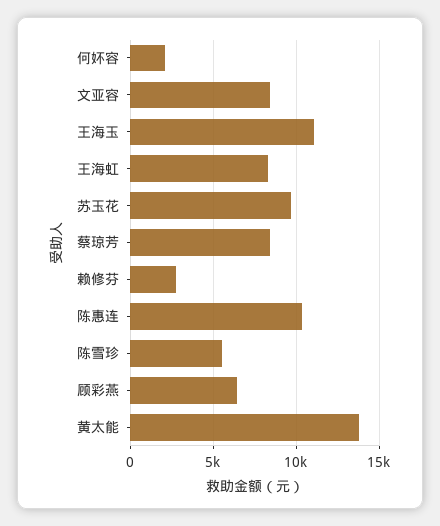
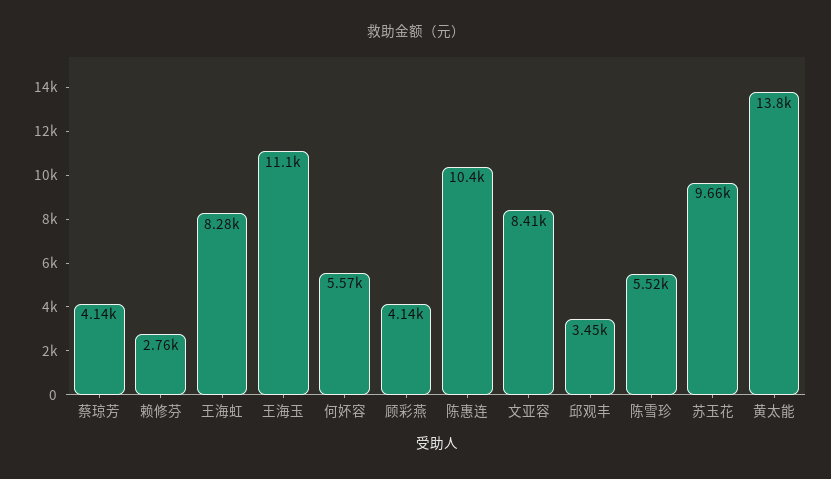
何妚容: 2000 -> 5570
蔡琼芳: 8500 -> 4140
顾彩燕: 6500 -> 4140
邱观丰: none -> 3450

